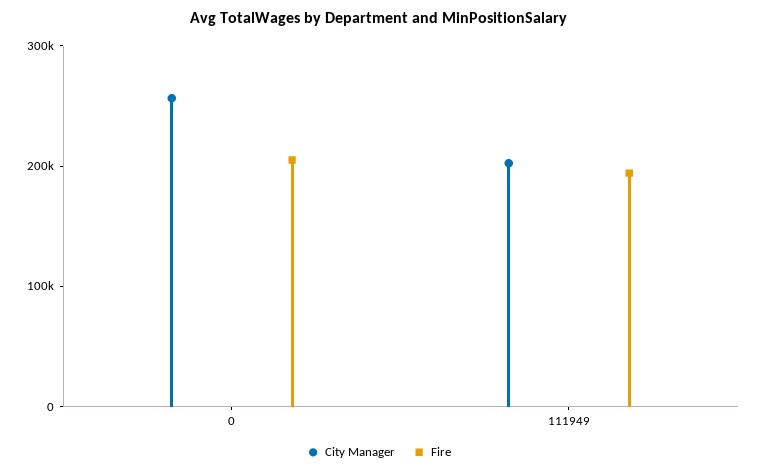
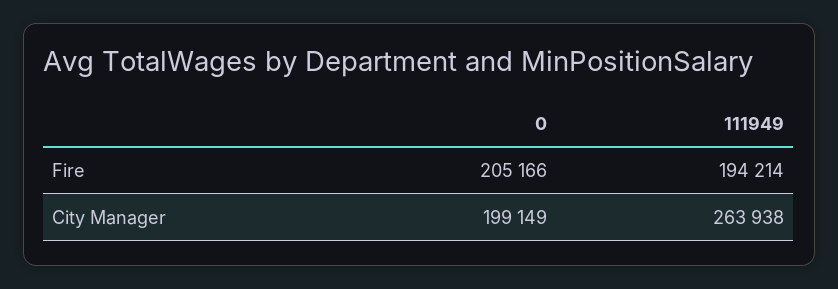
City Manager, 0: 260000 -> 199149
City Manager, 111949: 200000 -> 263938

